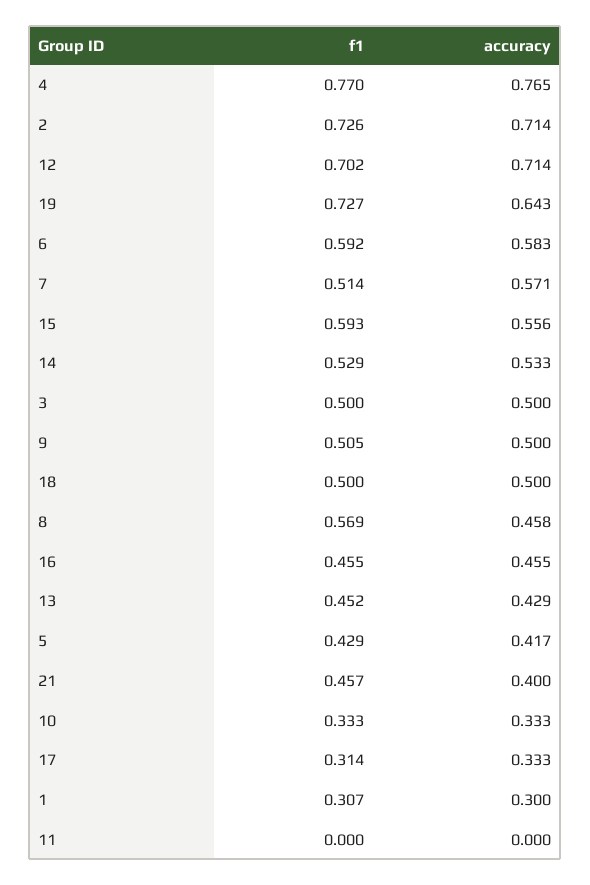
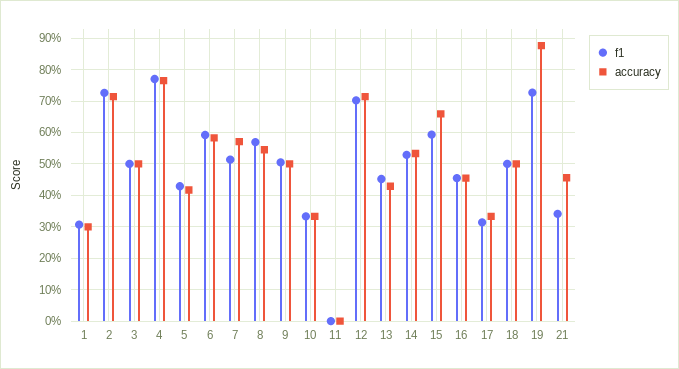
accuracy, 19: 0.643 -> 0.88
accuracy, 15: 0.556 -> 0.66
accuracy, 8: 0.458 -> 0.54
f1, 21: 0.457 -> 0.34
accuracy, 21: 0.4 -> 0.46

